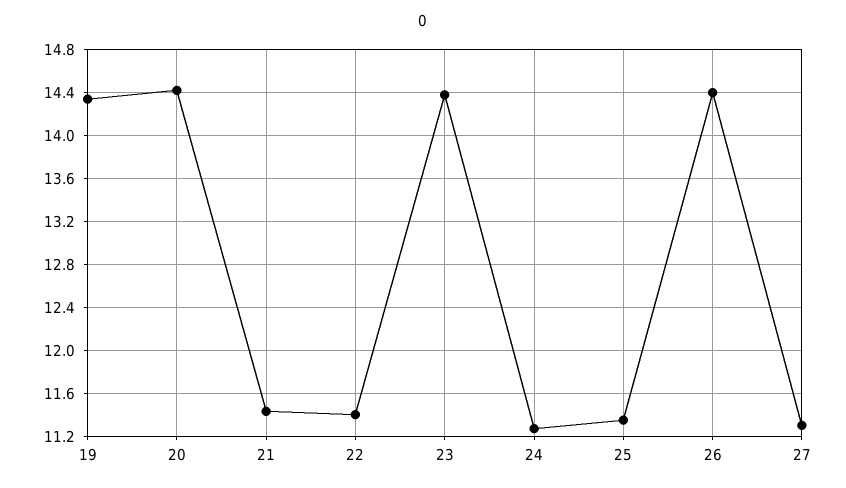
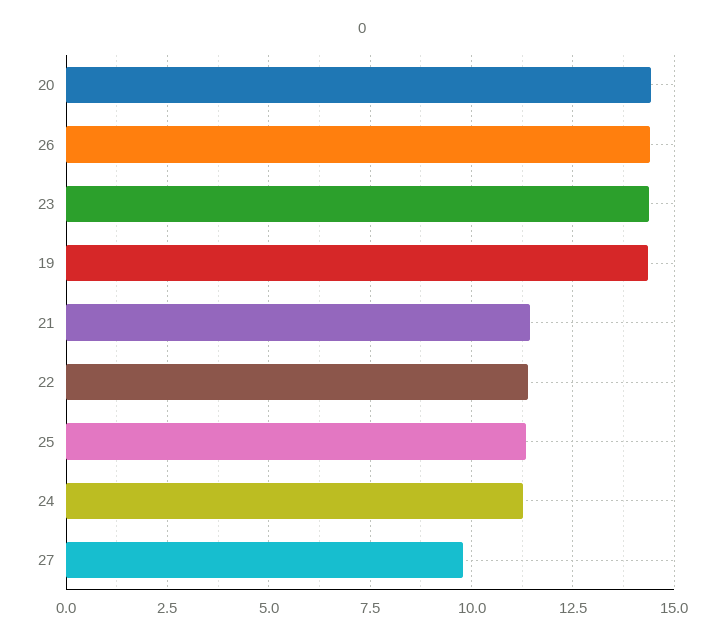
27: 11.3 -> 9.75

